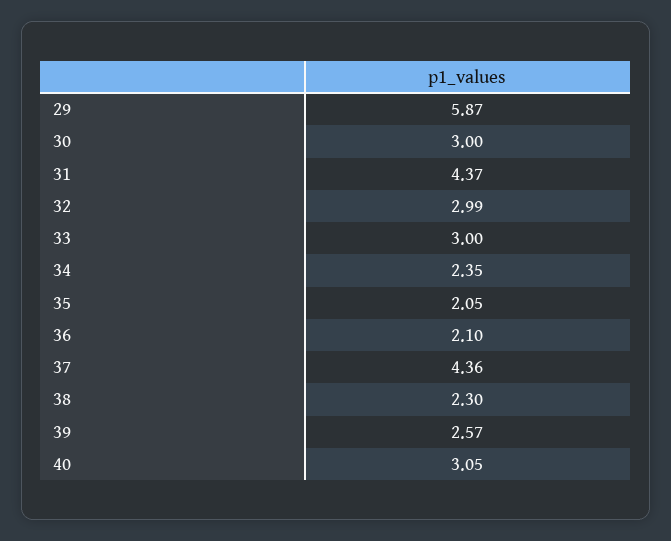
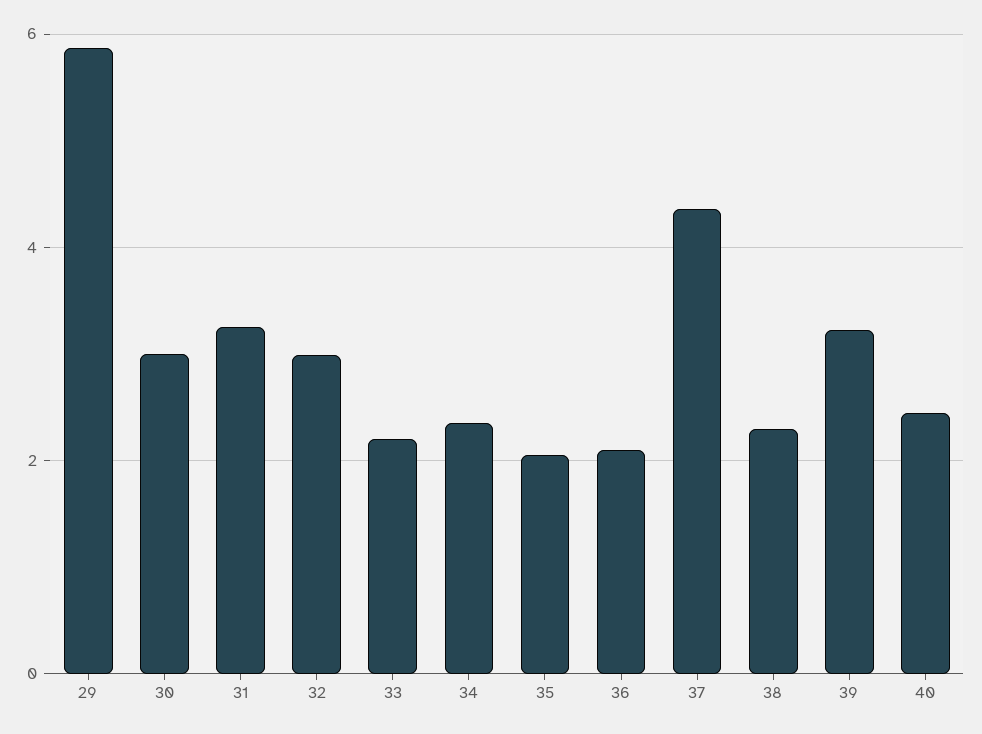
31: 4.37 -> 3.2
33: 3 -> 2.2
39: 2.57 -> 3.2
40: 3.05 -> 2.4

